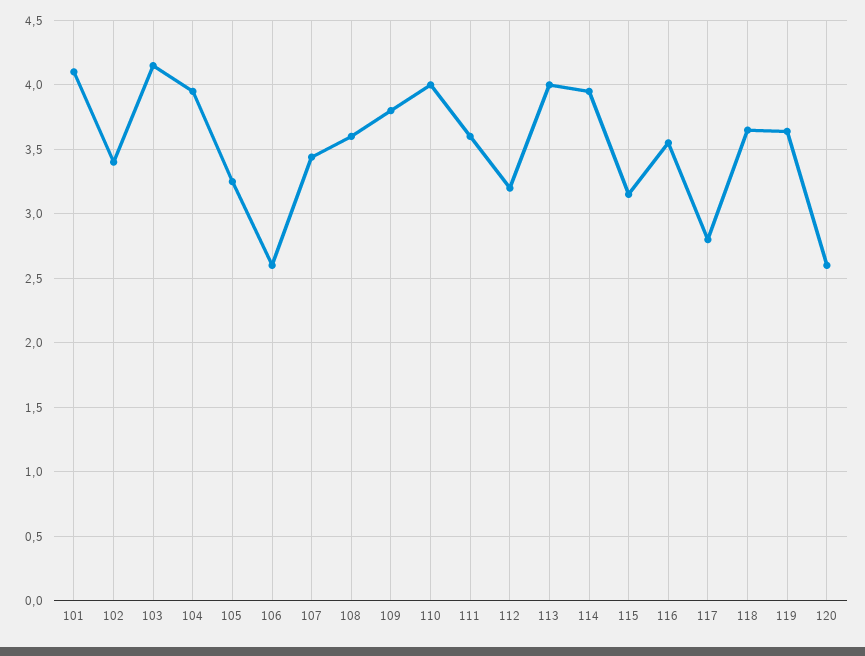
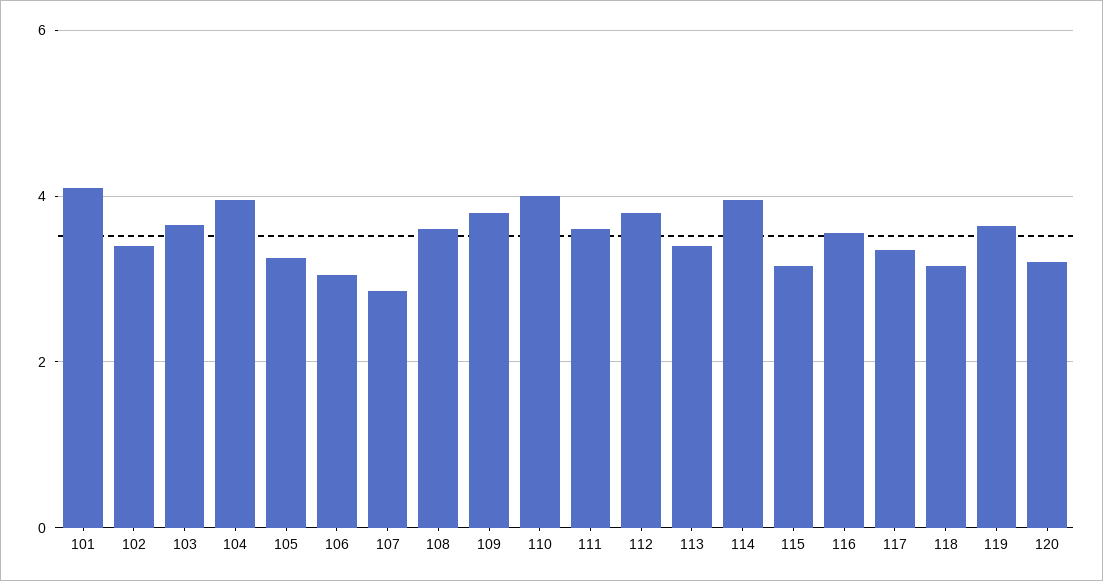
103: 4.15 -> 3.6
106: 2.6 -> 3
107: 3.45 -> 2.8
112: 3.2 -> 3.8
113: 4 -> 3.4
117: 2.8 -> 3.4
118: 3.65 -> 3.2
120: 2.6 -> 3.2

